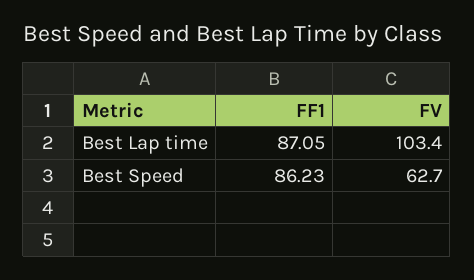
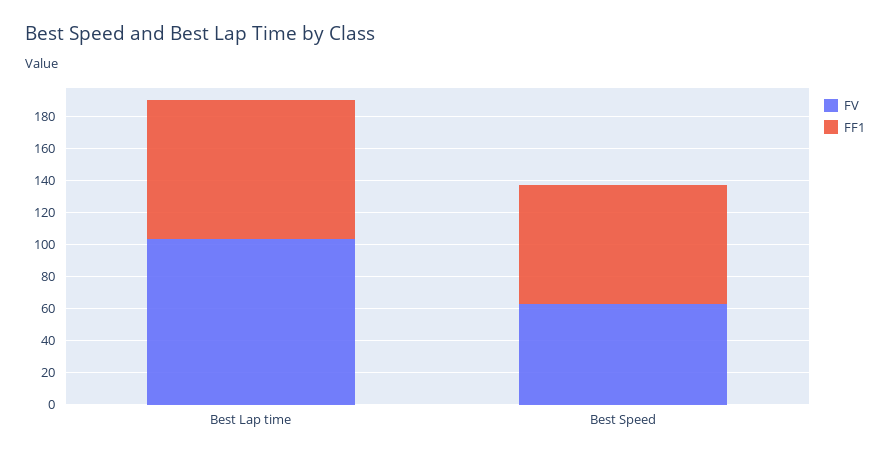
FF1, Best Speed: 86.23 -> 75

